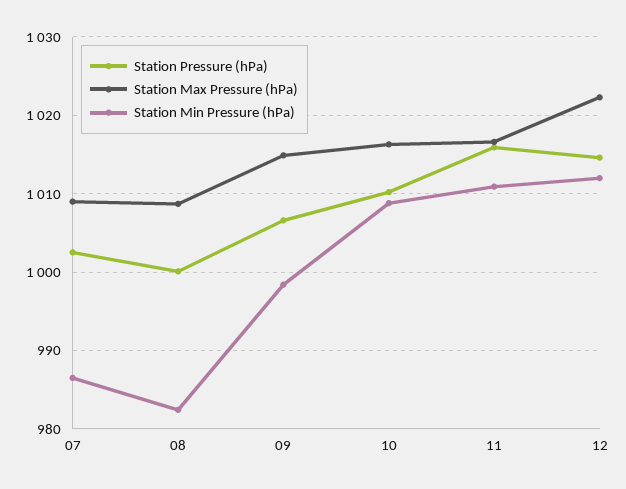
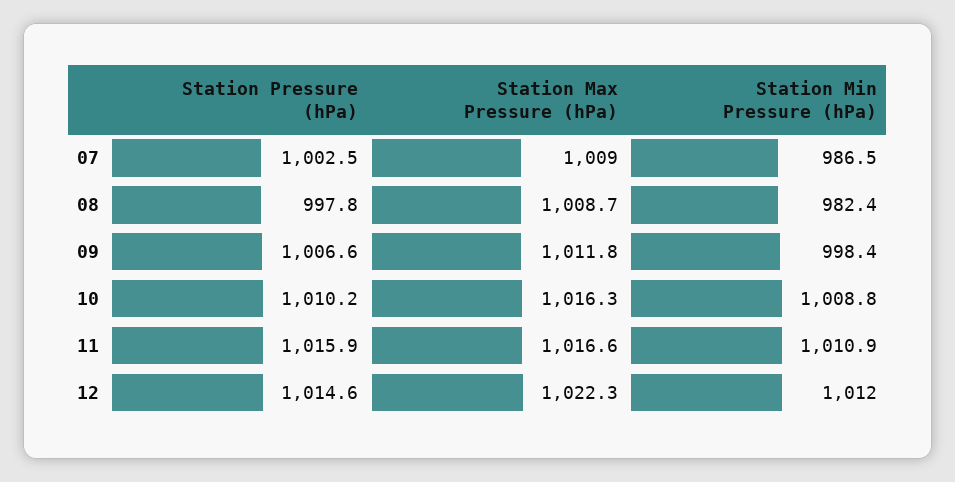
Station Pressure (hPa), 08: 1000 -> 997.8
Station Max Pressure (hPa), 09: 1015 -> 1011.8

